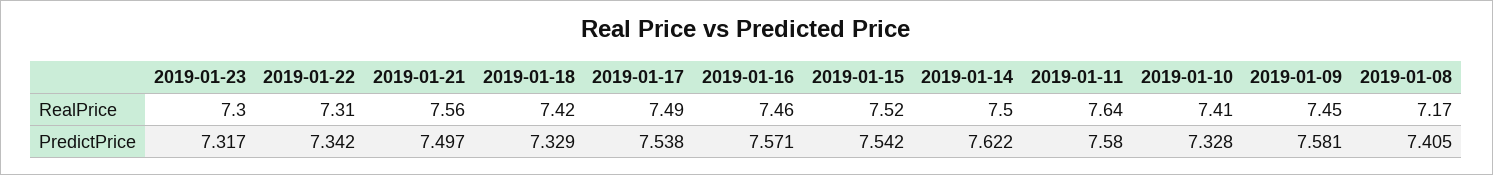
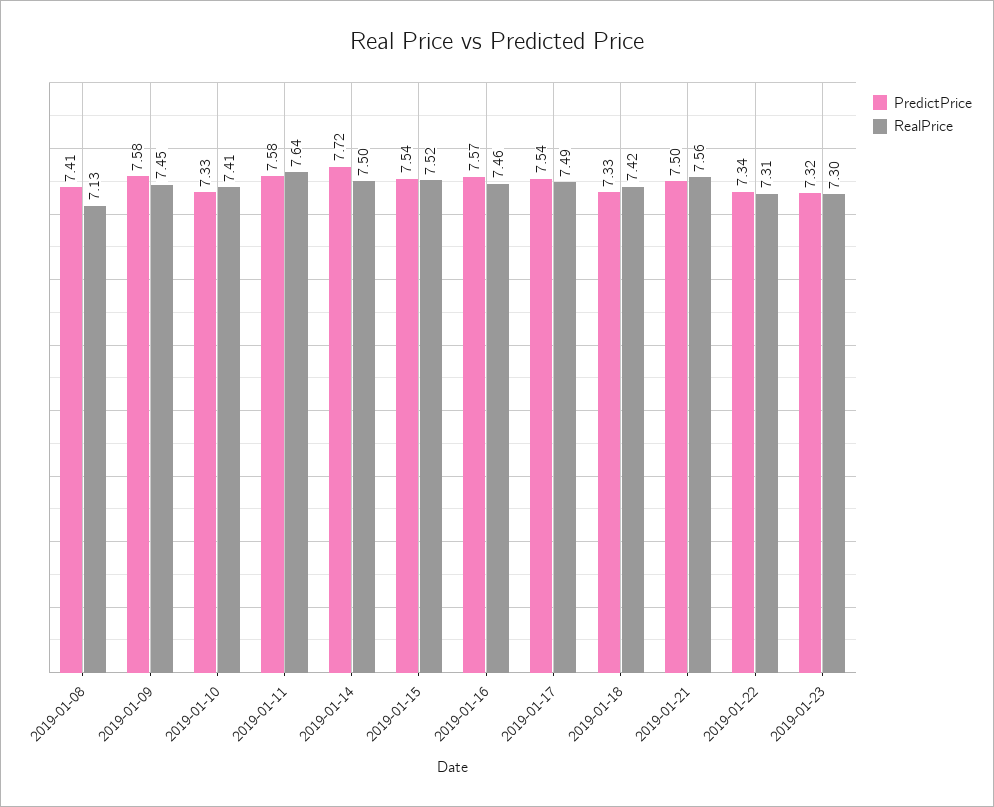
RealPrice, 2019-01-08: 7.17 -> 7.13
PredictPrice, 2019-01-14: 7.622 -> 7.72

